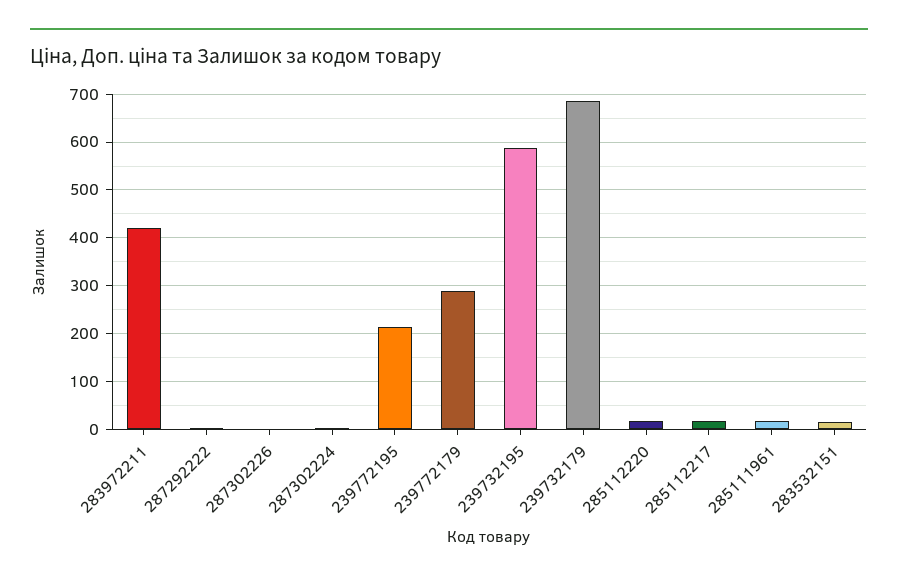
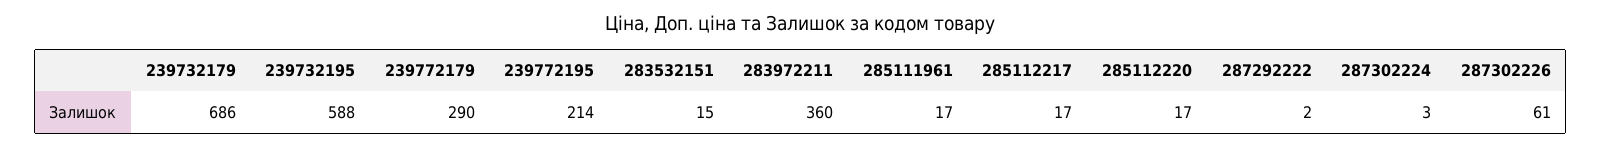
283972211: 420 -> 360
287302226: 0 -> 61

